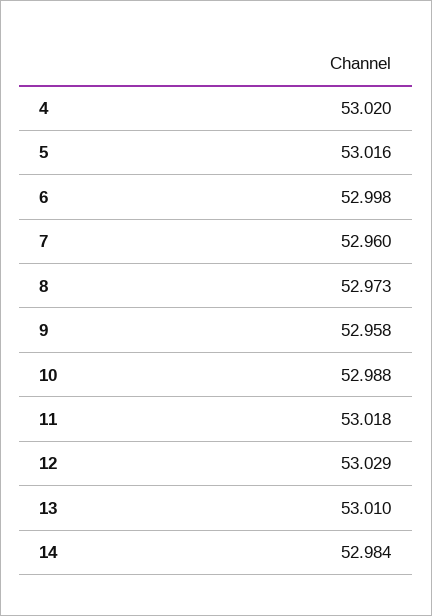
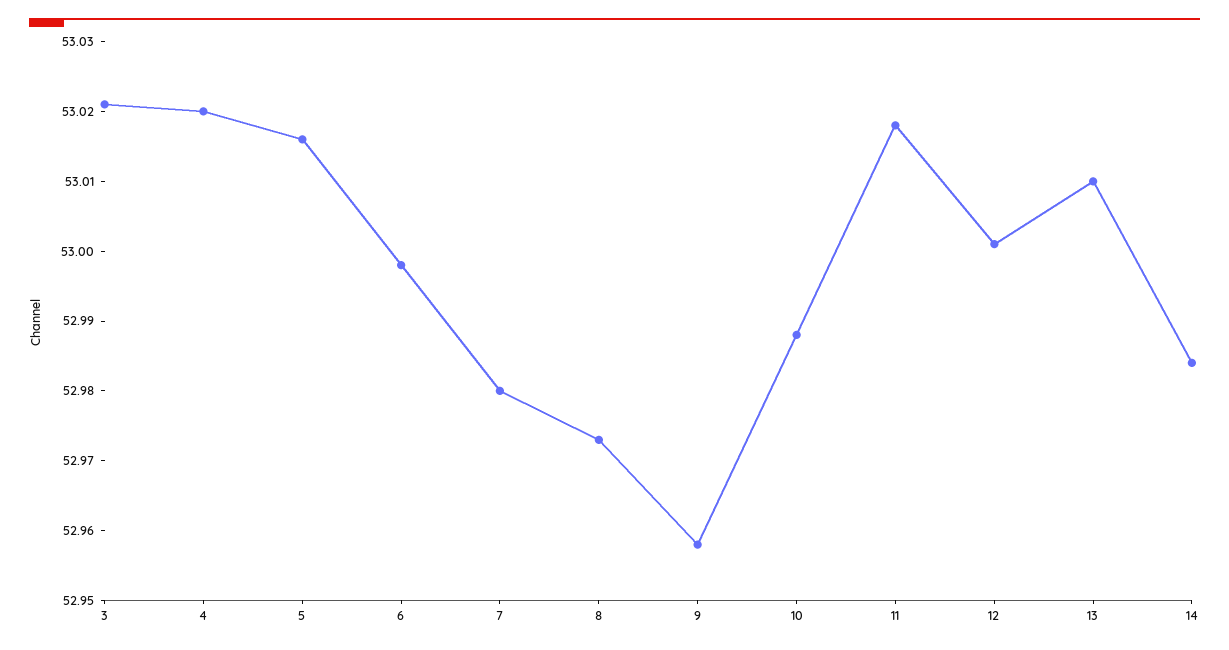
7: 52.96 -> 52.98
12: 53.029 -> 53
3: none -> 53.02

